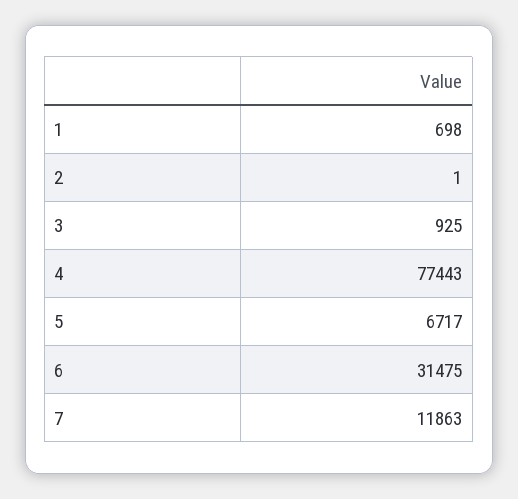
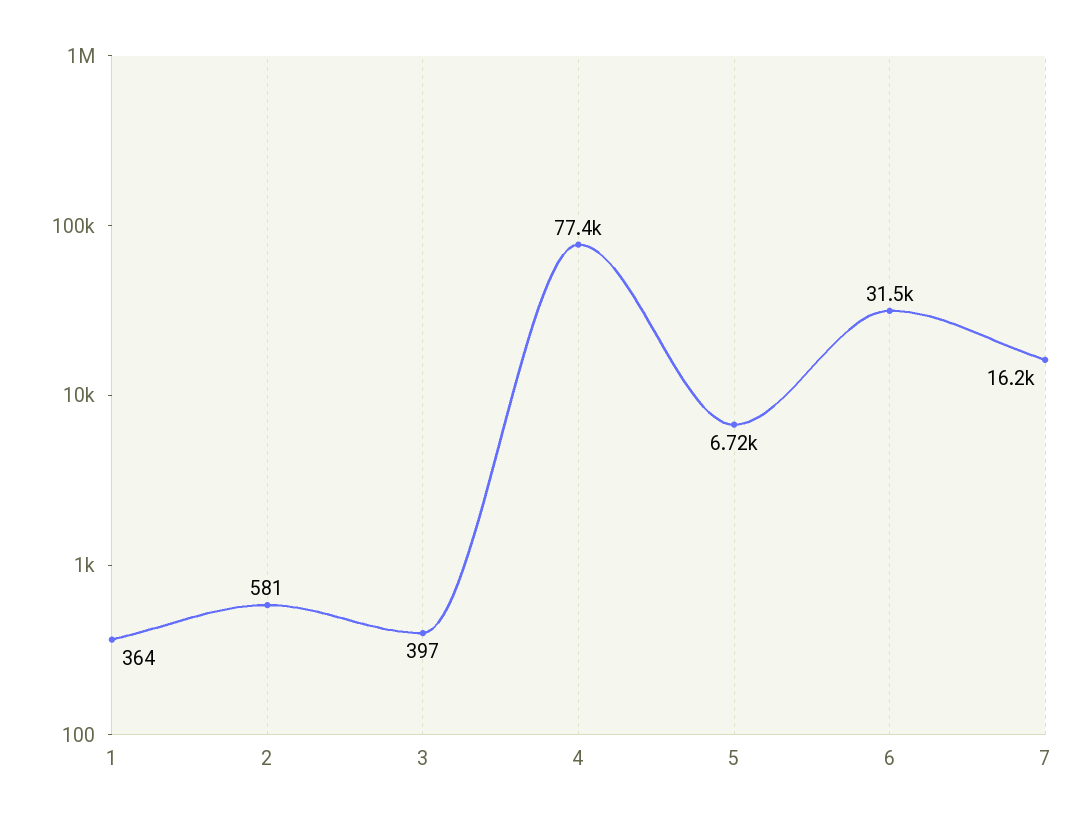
1: 698 -> 364
2: 1 -> 581
3: 925 -> 397
7: 11863 -> 16200

